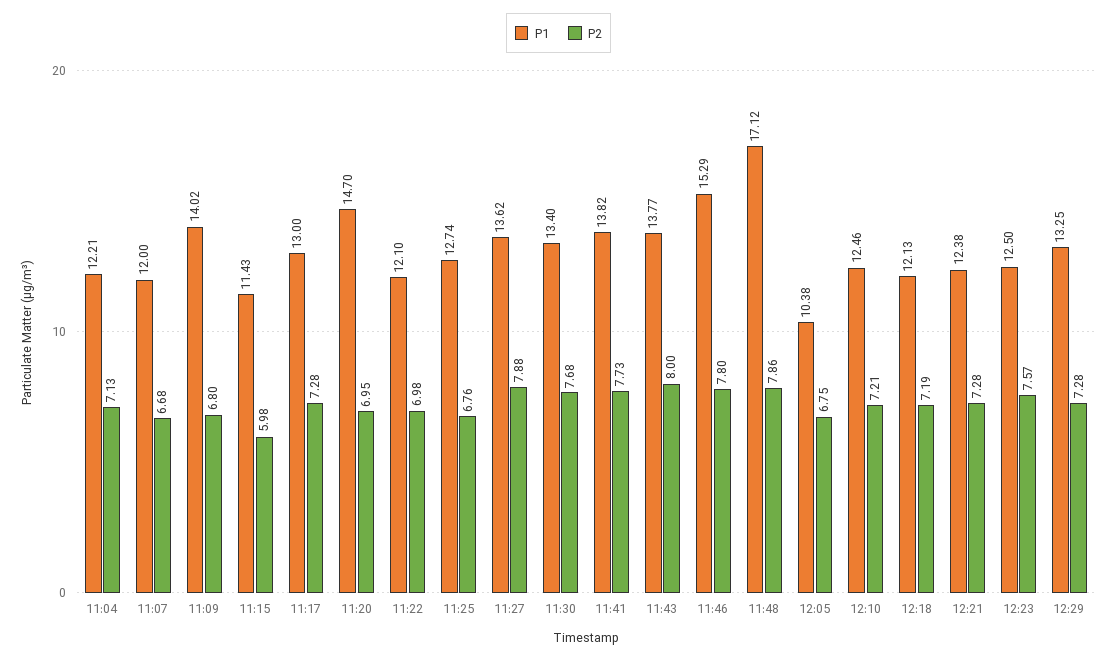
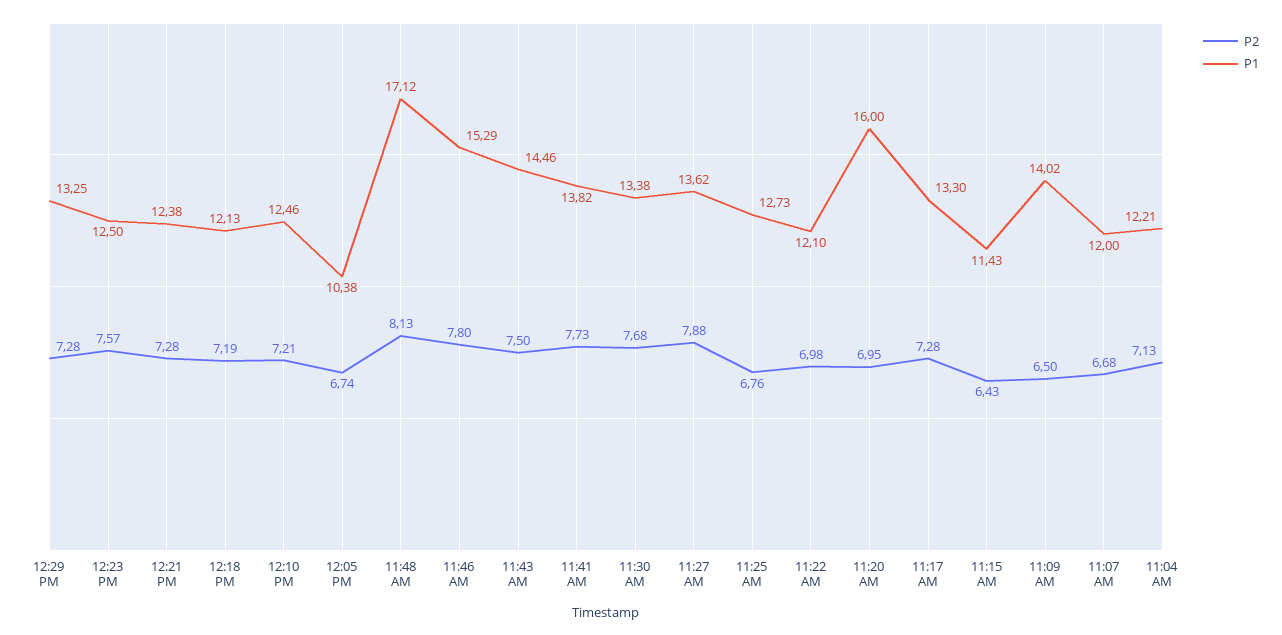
P2, 11:09: 6.8 -> 6.5
P2, 11:15: 5.98 -> 6.43
P1, 11:17: 13 -> 13.3
P1, 11:20: 14.7 -> 16
P1, 11:25: 12.74 -> 12.73
P1, 11:30: 13.4 -> 13.38
P1, 11:43: 13.77 -> 14.46
P2, 11:43: 8 -> 7.5
P2, 11:48: 7.86 -> 8.13
P2, 12:05: 6.75 -> 6.74

